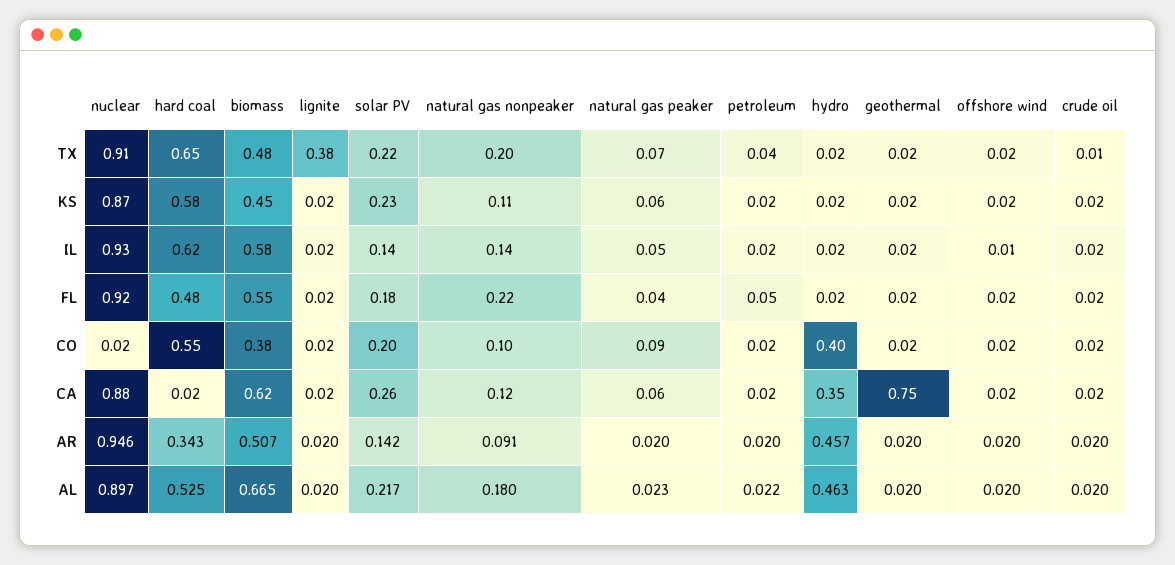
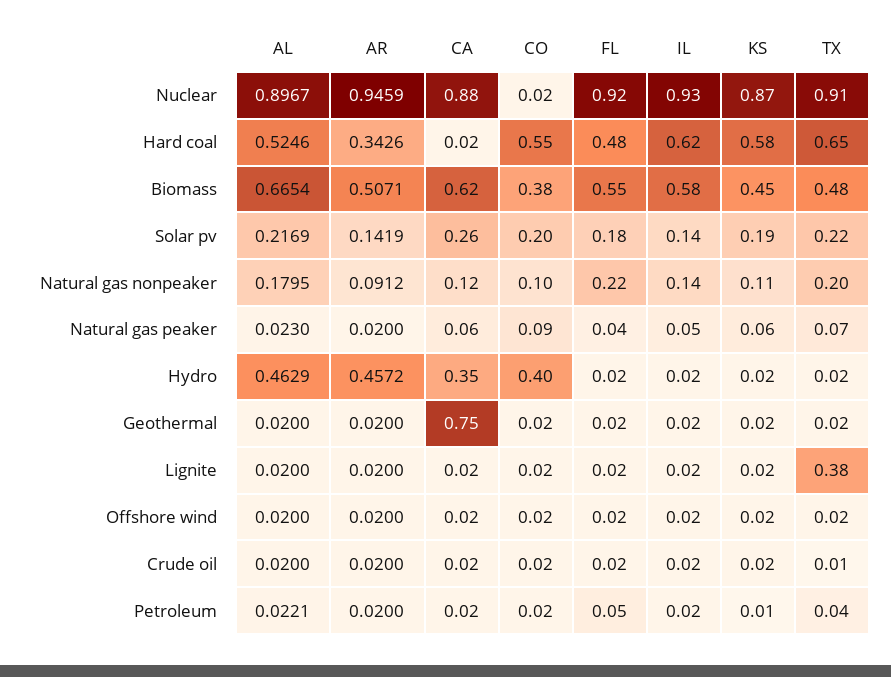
solar PV, KS: 0.23 -> 0.19
petroleum, KS: 0.02 -> 0.01
offshore wind, IL: 0.01 -> 0.02

